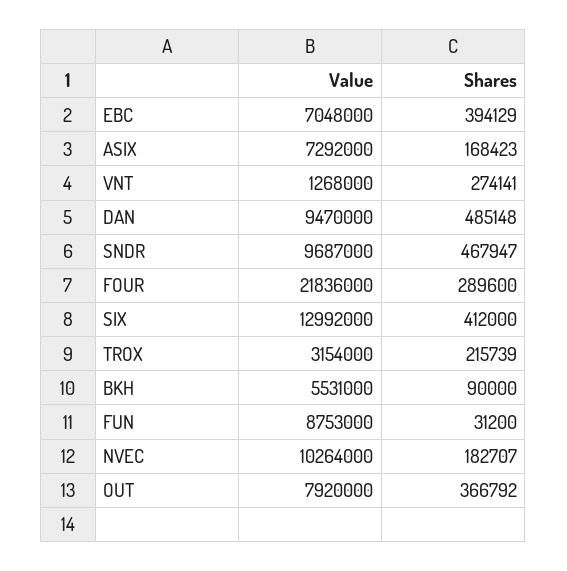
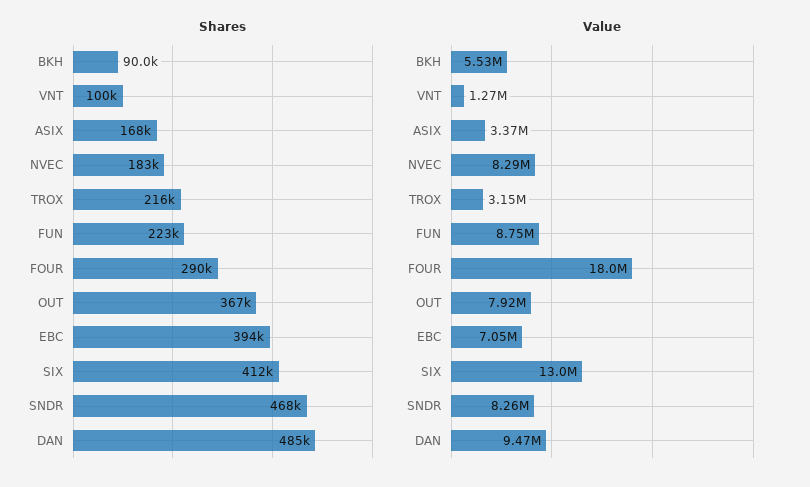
Value, ASIX: 7292000 -> 3370000
Shares, VNT: 274141 -> 100000
Value, SNDR: 9687000 -> 8260000
Value, FOUR: 21836000 -> 18000000
Shares, FUN: 31200 -> 223000
Value, NVEC: 10264000 -> 8290000

